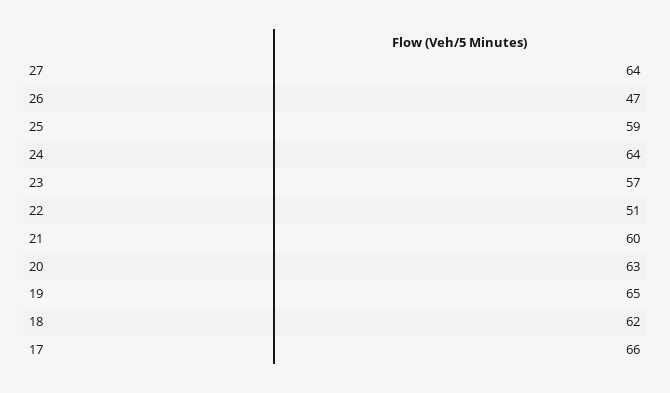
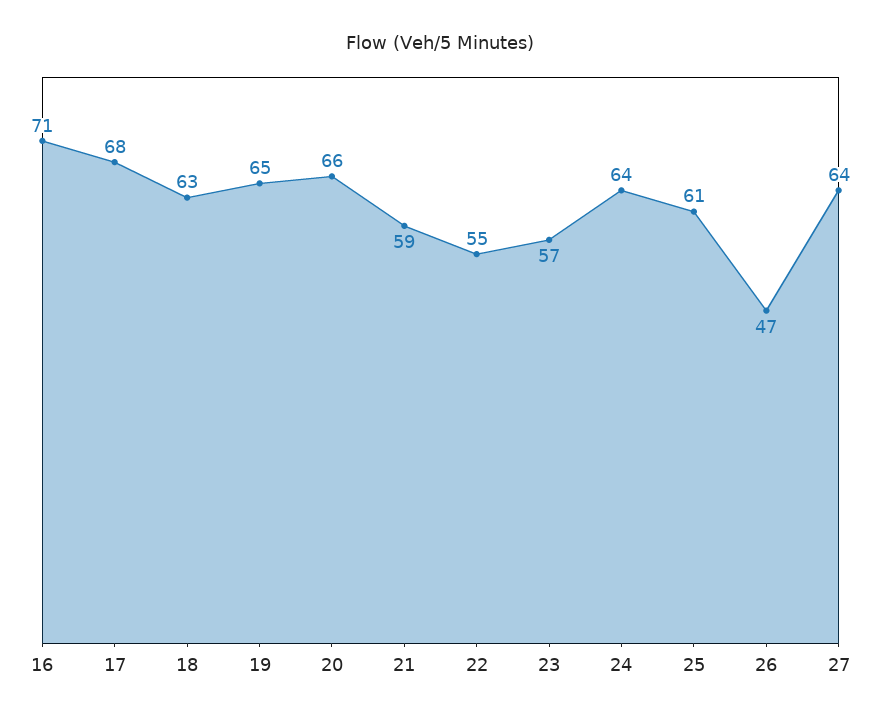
25: 59 -> 61
22: 51 -> 55
21: 60 -> 59
20: 63 -> 66
18: 62 -> 63
17: 66 -> 68
16: none -> 71

